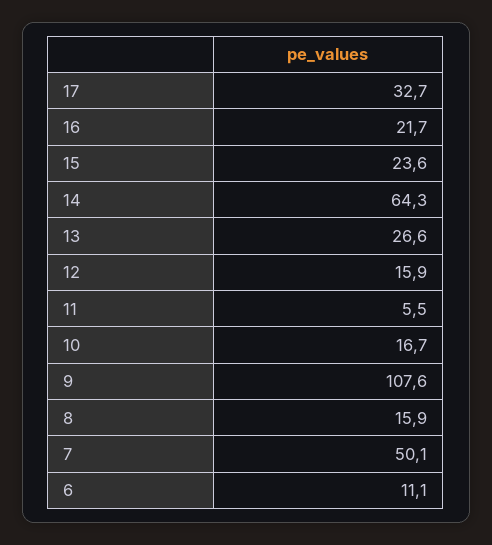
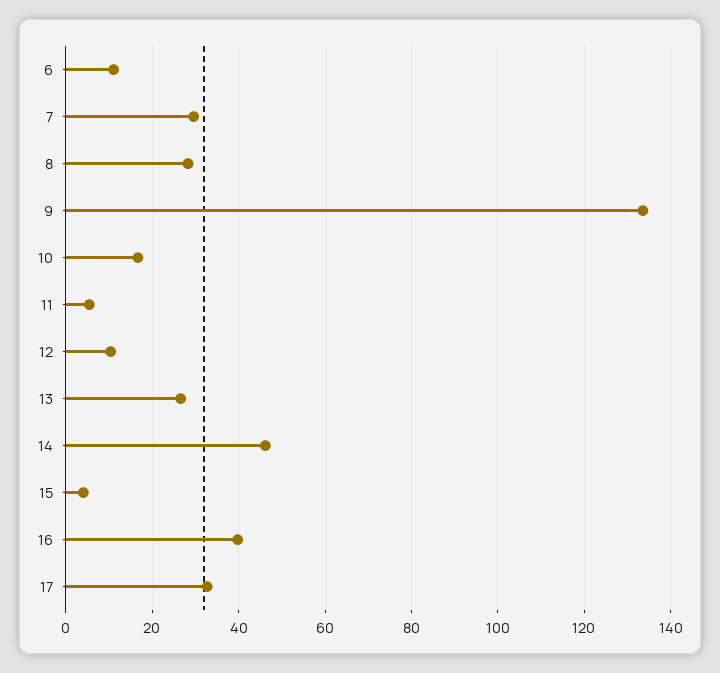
16: 21.7 -> 40
15: 23.6 -> 4
14: 64.3 -> 46
12: 15.9 -> 10
9: 107.6 -> 134
8: 15.9 -> 28
7: 50.1 -> 30

